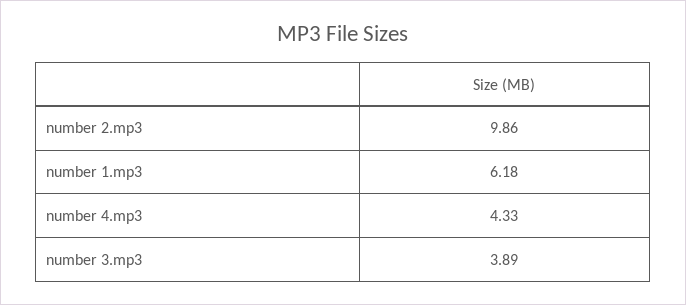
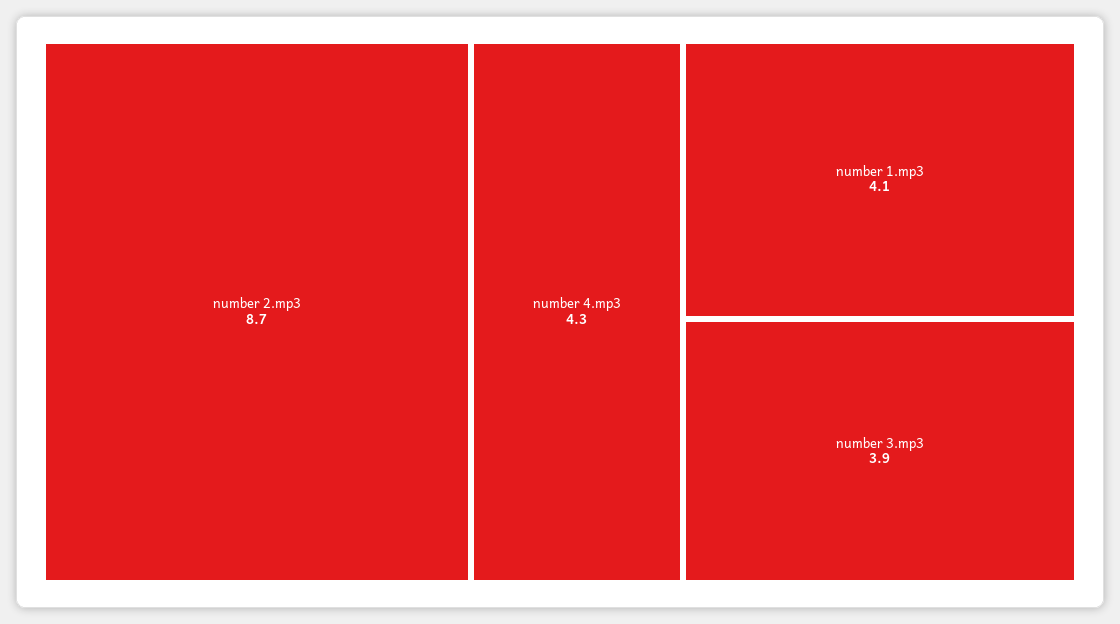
number 2.mp3: 9.86 -> 8.7
number 1.mp3: 6.18 -> 4.1

